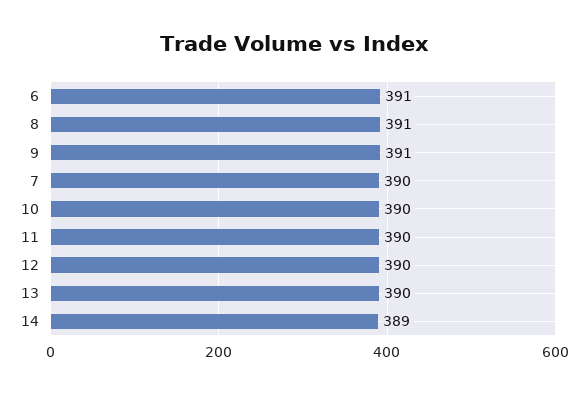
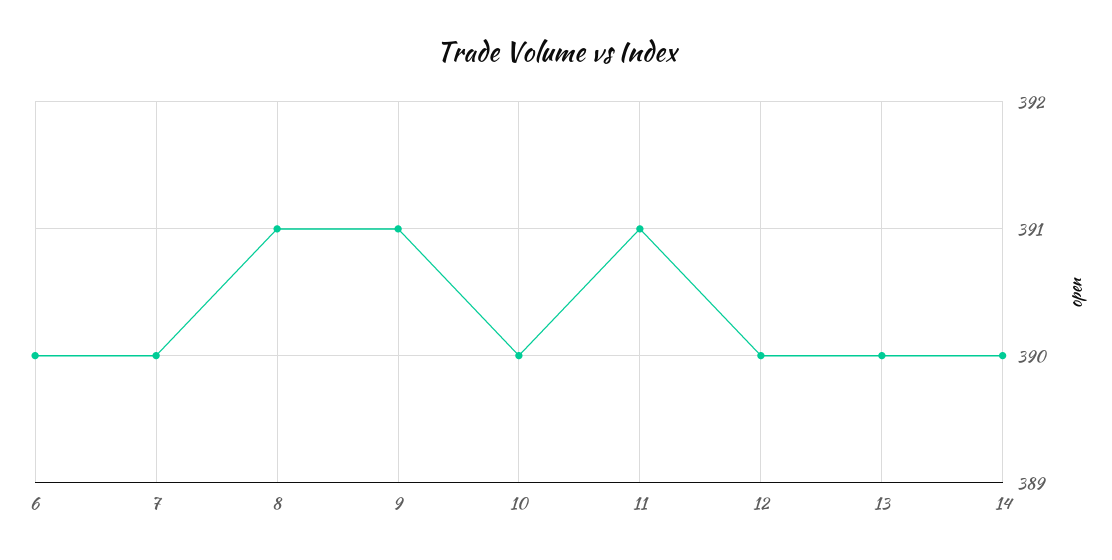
6: 391 -> 390
11: 390 -> 391
14: 389 -> 390

